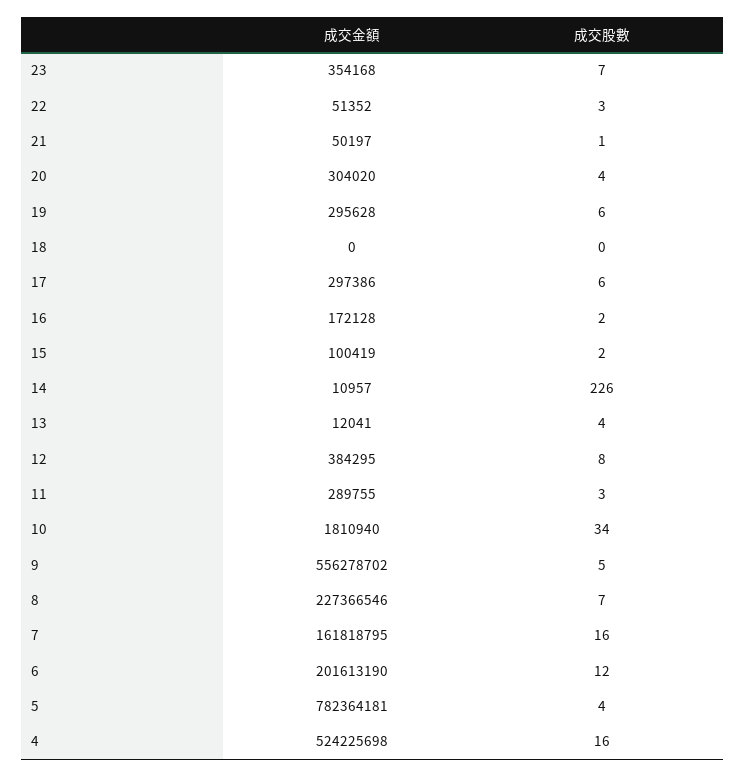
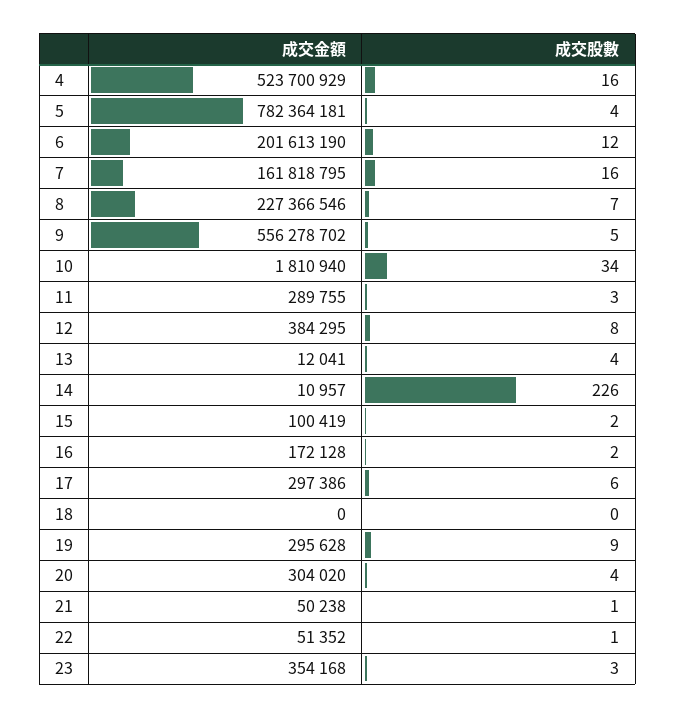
成交股數, 23: 7 -> 3
成交股數, 22: 3 -> 1
成交金額, 21: 50197 -> 50238
成交股數, 19: 6 -> 9
成交金額, 4: 524225698 -> 523700929

